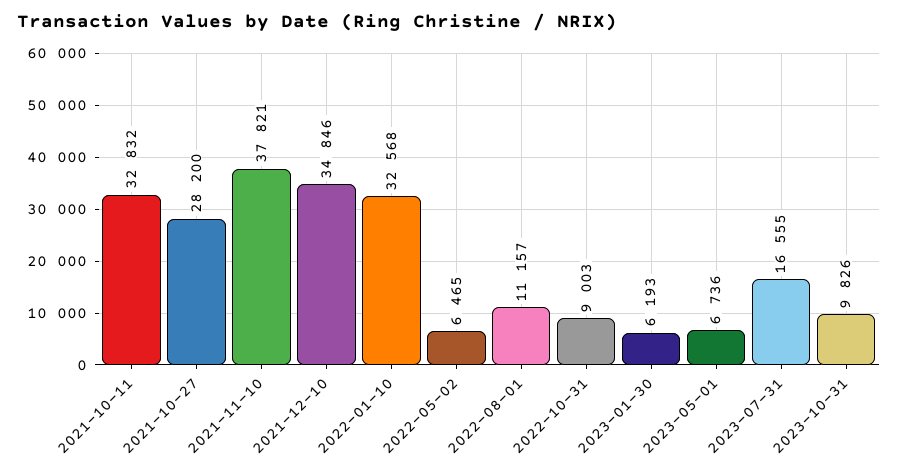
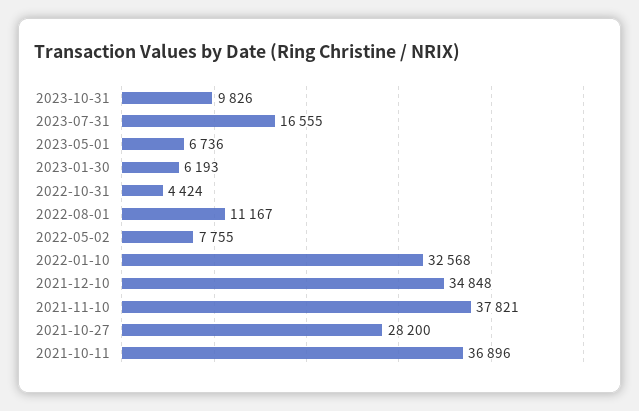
2021-10-11: 32832 -> 36896
2021-12-10: 34846 -> 34848
2022-05-02: 6465 -> 7755
2022-08-01: 11157 -> 11167
2022-10-31: 9003 -> 4424

